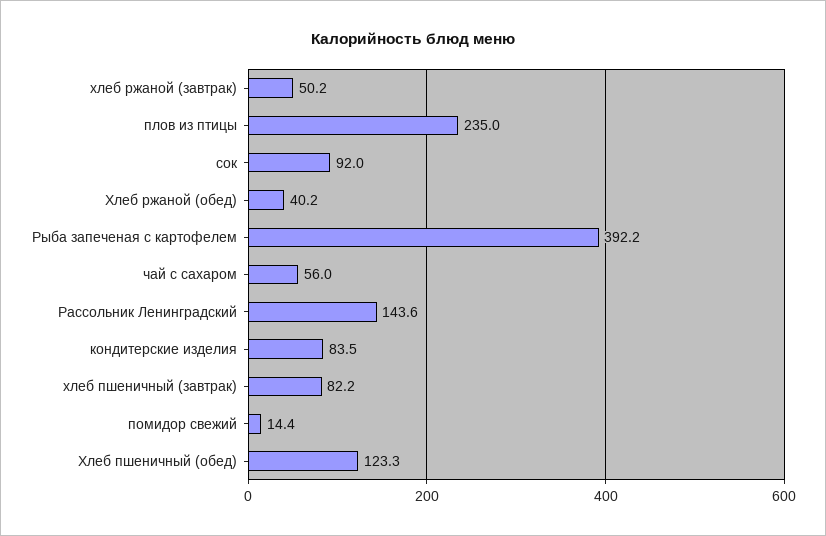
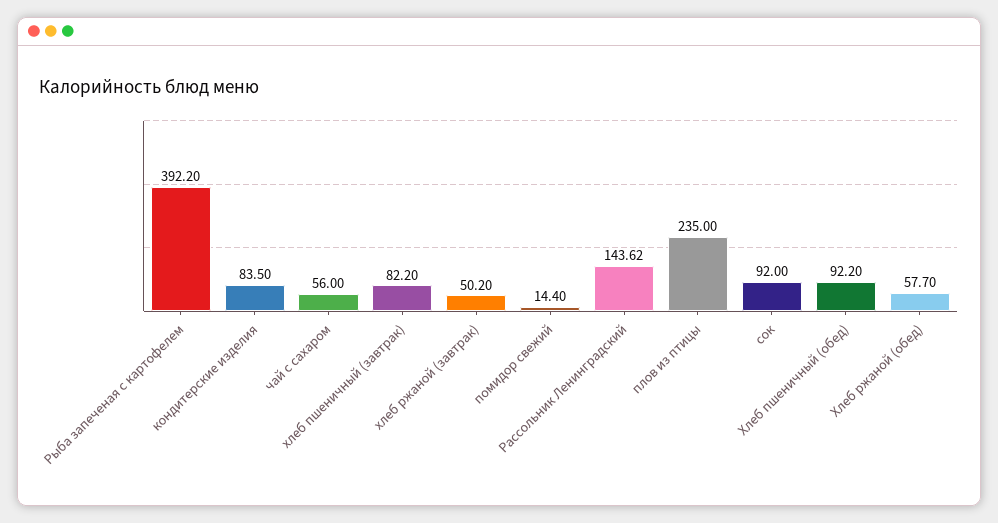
Хлеб ржаной (обед): 40.2 -> 57.7
Хлеб пшеничный (обед): 123.3 -> 92.2

